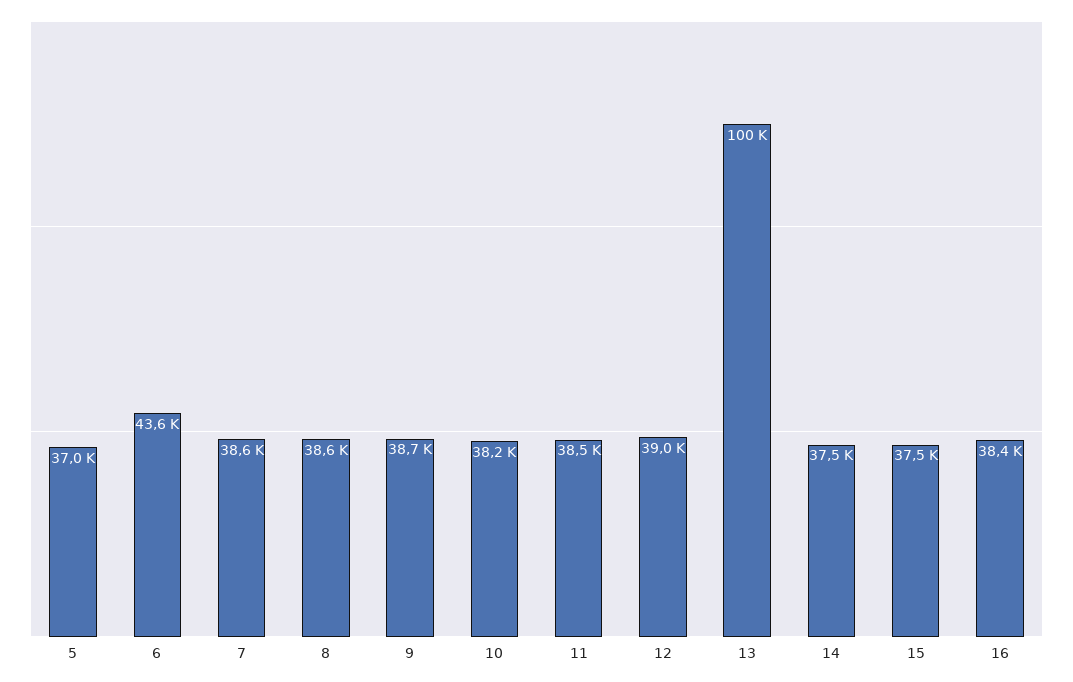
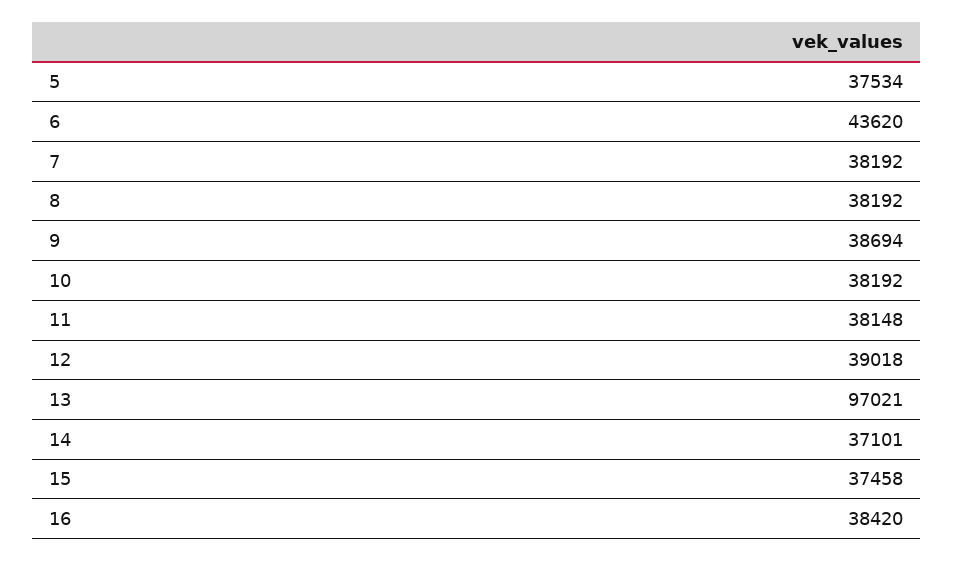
5: 37000 -> 37534
7: 38600 -> 38192
8: 38600 -> 38192
11: 38500 -> 38148
13: 100000 -> 97021
14: 37500 -> 37101

